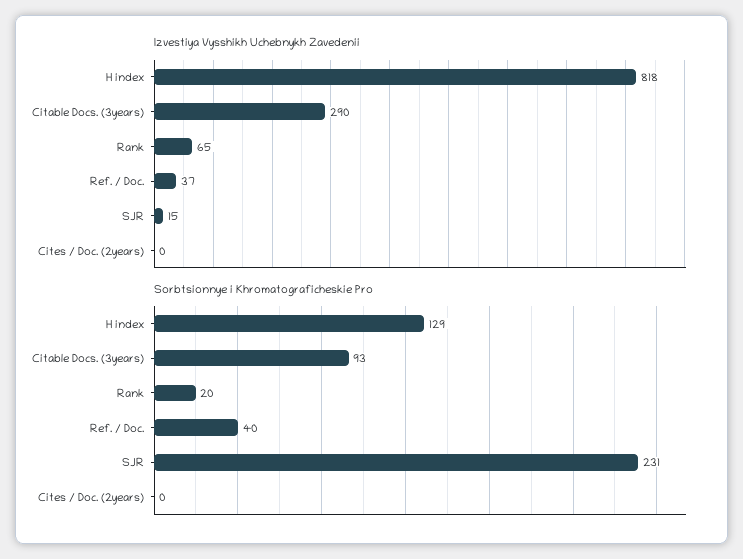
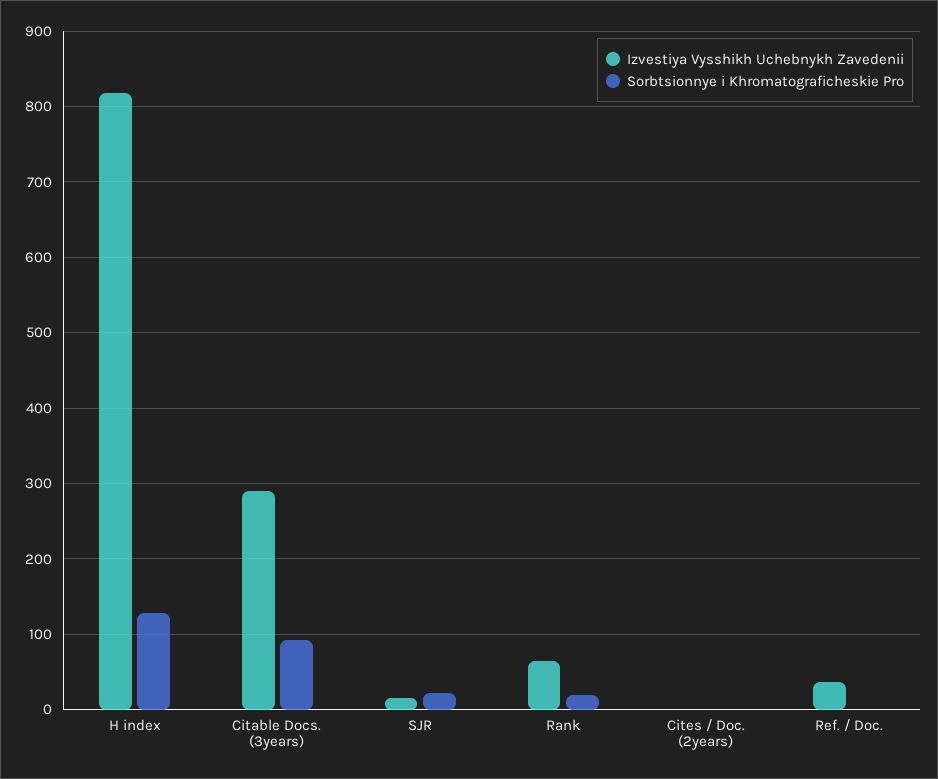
Sorbtsionnye i Khromatograficheskie Pro, Ref. / Doc.: 40 -> 0
Sorbtsionnye i Khromatograficheskie Pro, SJR: 231 -> 20

